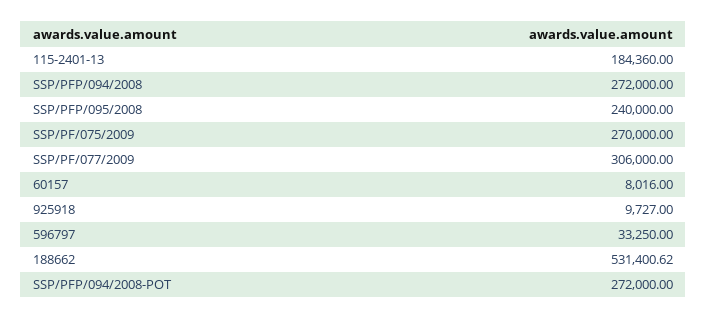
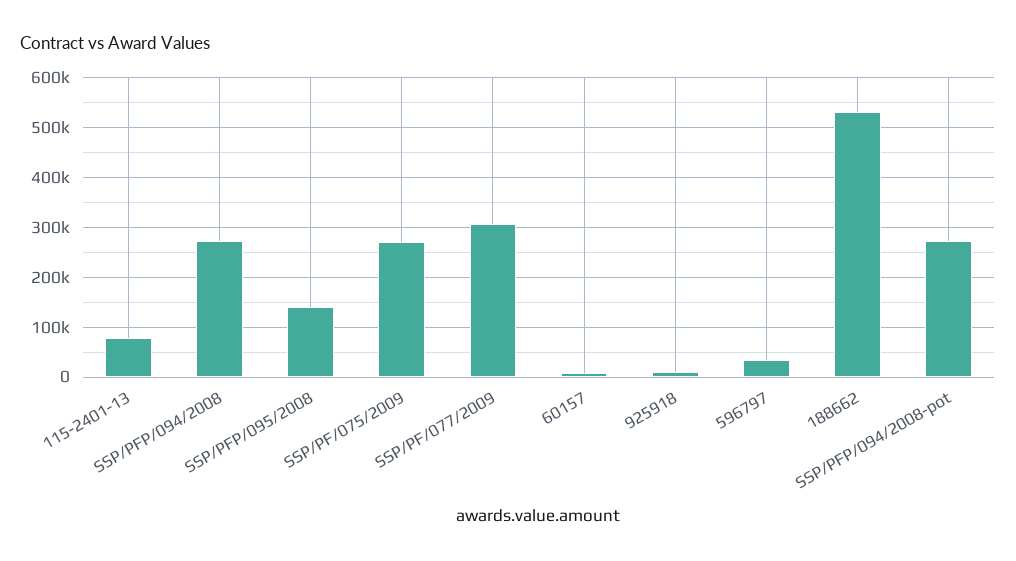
115-2401-13: 184360 -> 80000
SSP/PFP/095/2008: 240000 -> 140000

